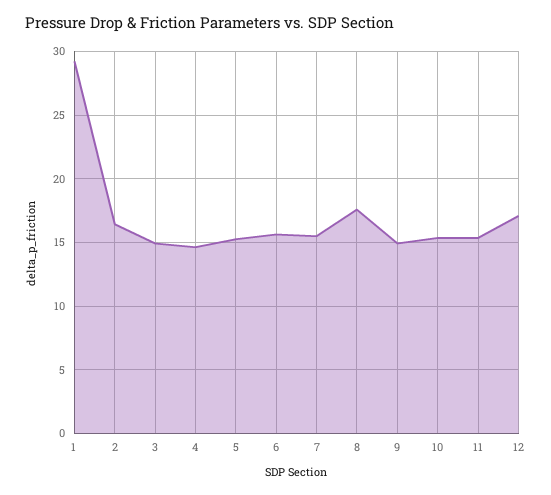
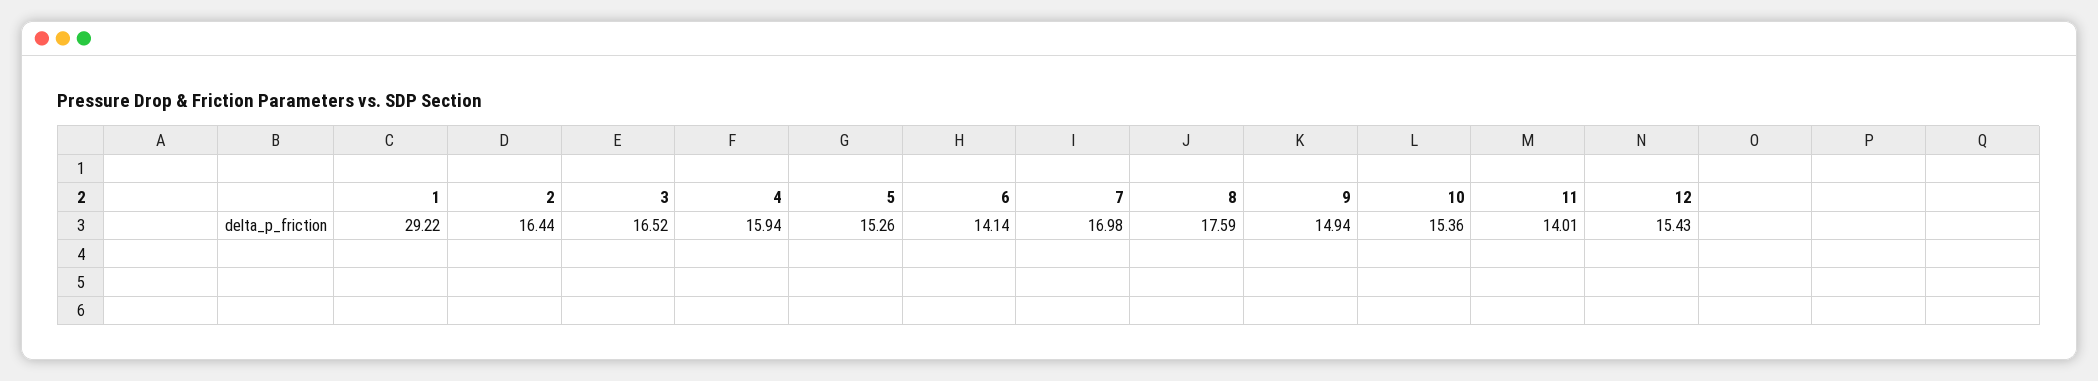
3: 15 -> 16.52
4: 14.5 -> 15.94
6: 15.5 -> 14.14
7: 15.5 -> 16.98
11: 15.5 -> 14.01
12: 17 -> 15.43

